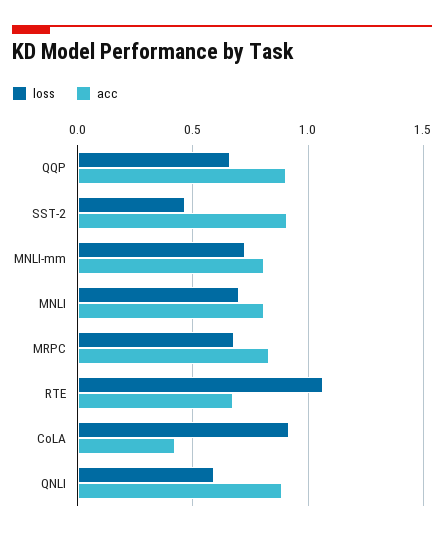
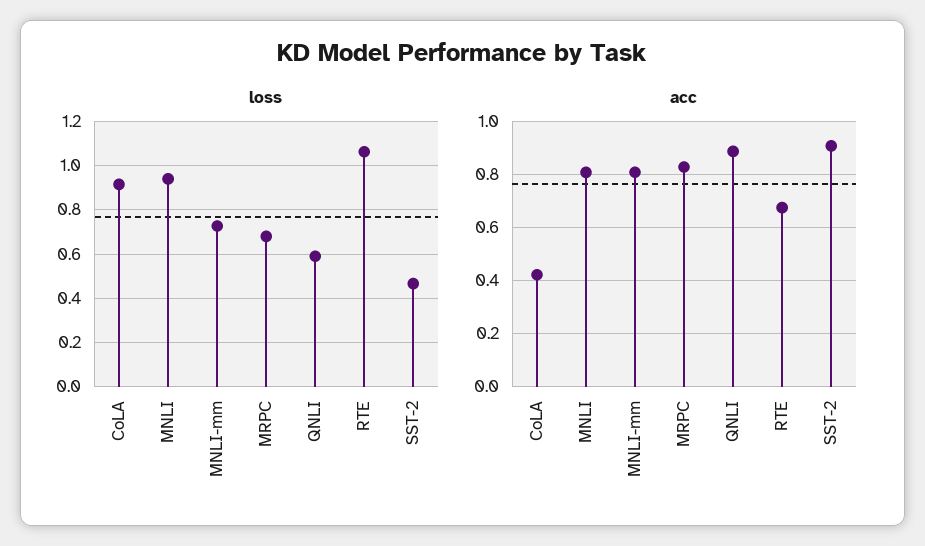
loss, QQP: 0.65 -> none
acc, QQP: 0.9 -> none
loss, MNLI: 0.7 -> 0.95

